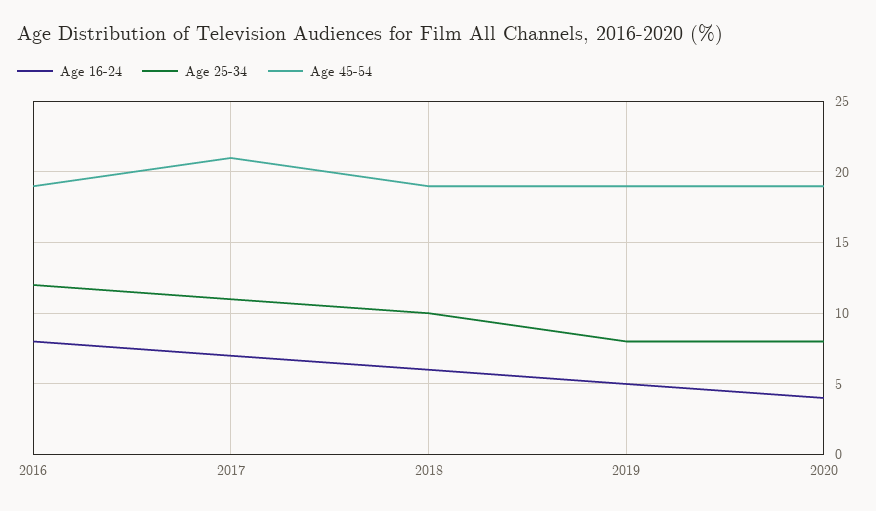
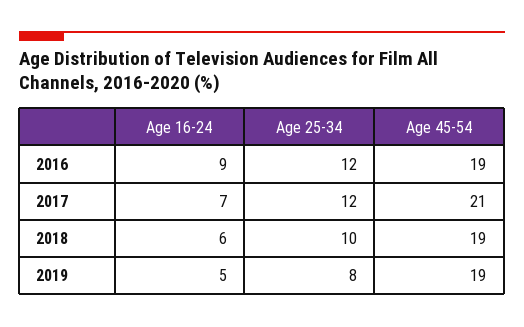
Age 16-24, 2016: 8 -> 9
Age 25-34, 2017: 11 -> 12
Age 16-24, 2020: 4 -> none
Age 25-34, 2020: 8 -> none
Age 45-54, 2020: 19 -> none

